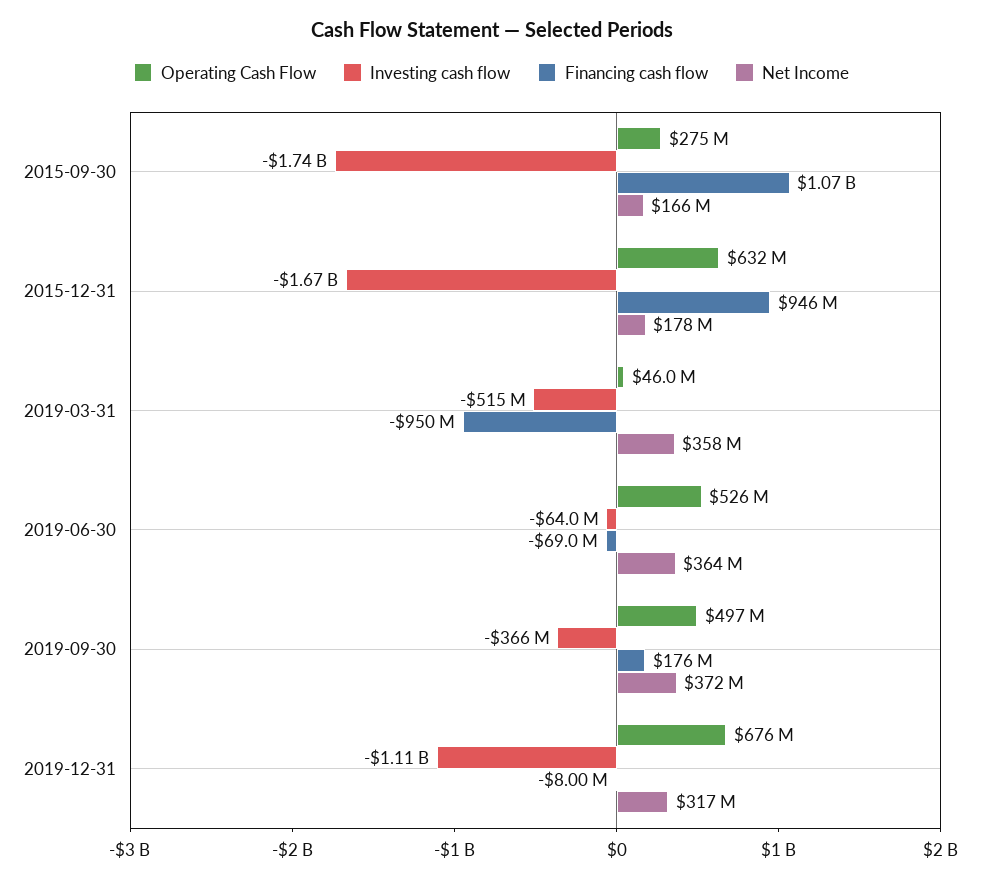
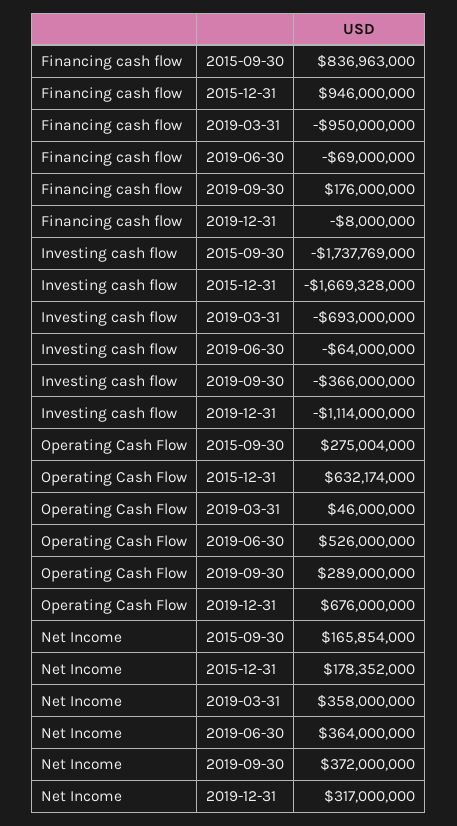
Financing cash flow, 2015-09-30: 1070000000 -> 836963000
Investing cash flow, 2019-03-31: -515000000 -> -693000000
Operating Cash Flow, 2019-09-30: 497000000 -> 289000000

